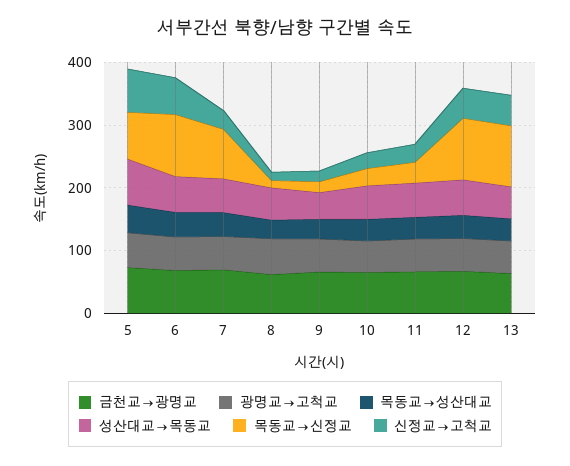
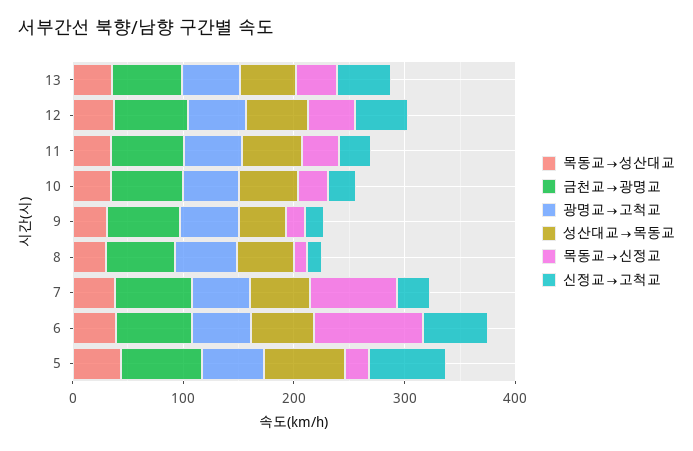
목동교→신정교, 5: 80 -> 20
목동교→신정교, 12: 100 -> 40
목동교→신정교, 13: 100 -> 40

